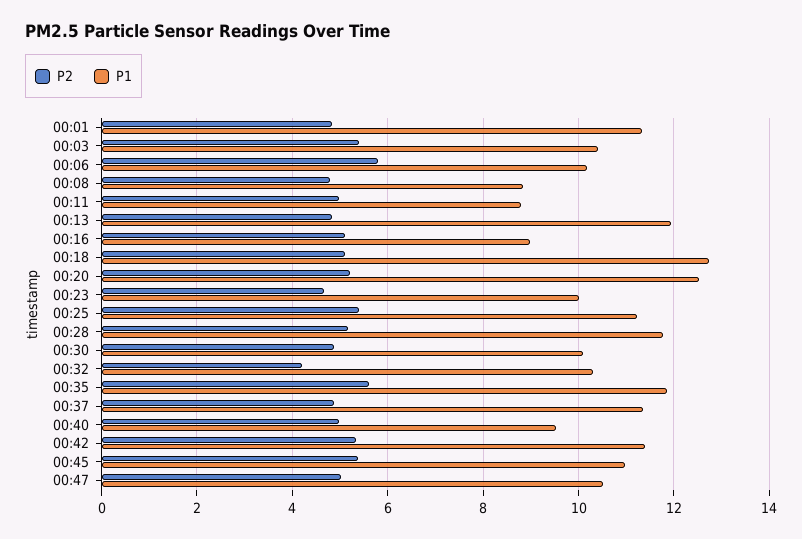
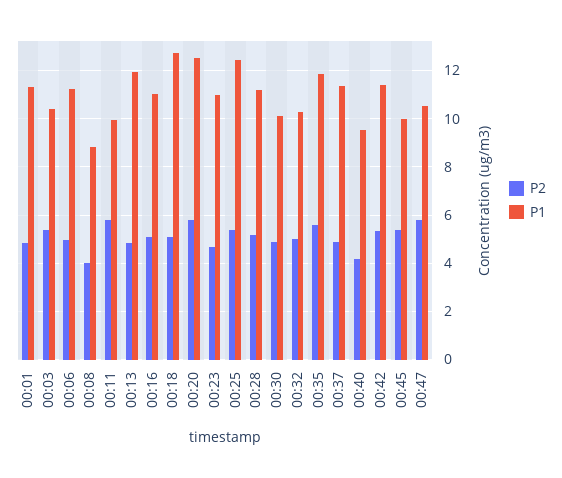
P2, 00:06: 5.8 -> 5
P1, 00:06: 10.2 -> 11.25
P2, 00:08: 4.8 -> 4
P2, 00:11: 5 -> 5.75
P1, 00:11: 8.8 -> 10
P1, 00:16: 9 -> 11
P2, 00:20: 5.2 -> 5.75
P1, 00:23: 10 -> 11
P1, 00:25: 11.2 -> 12.5
P1, 00:28: 11.8 -> 11.25
P2, 00:32: 4.2 -> 5
P2, 00:40: 5 -> 4.25
P1, 00:45: 11 -> 10
P2, 00:47: 5 -> 5.75

